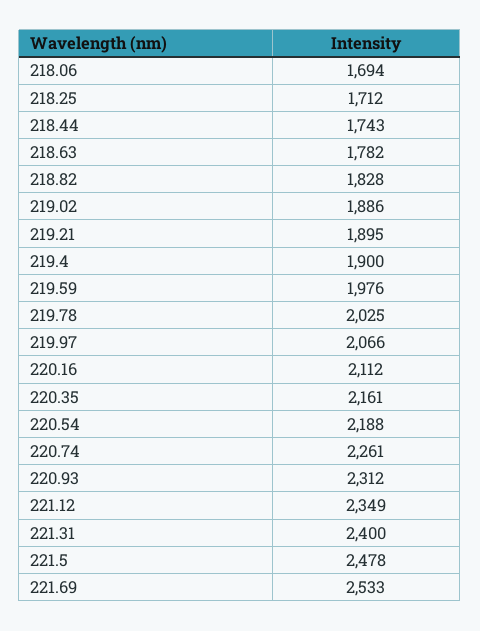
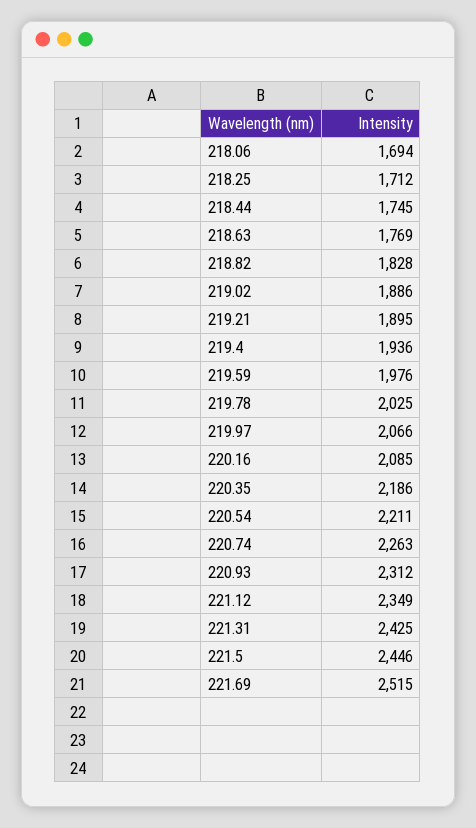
218.44: 1743 -> 1745
218.63: 1782 -> 1769
219.4: 1900 -> 1936
220.16: 2112 -> 2085
220.35: 2161 -> 2186
220.54: 2188 -> 2211
220.74: 2261 -> 2263
221.31: 2400 -> 2425
221.5: 2478 -> 2446
221.69: 2533 -> 2515

